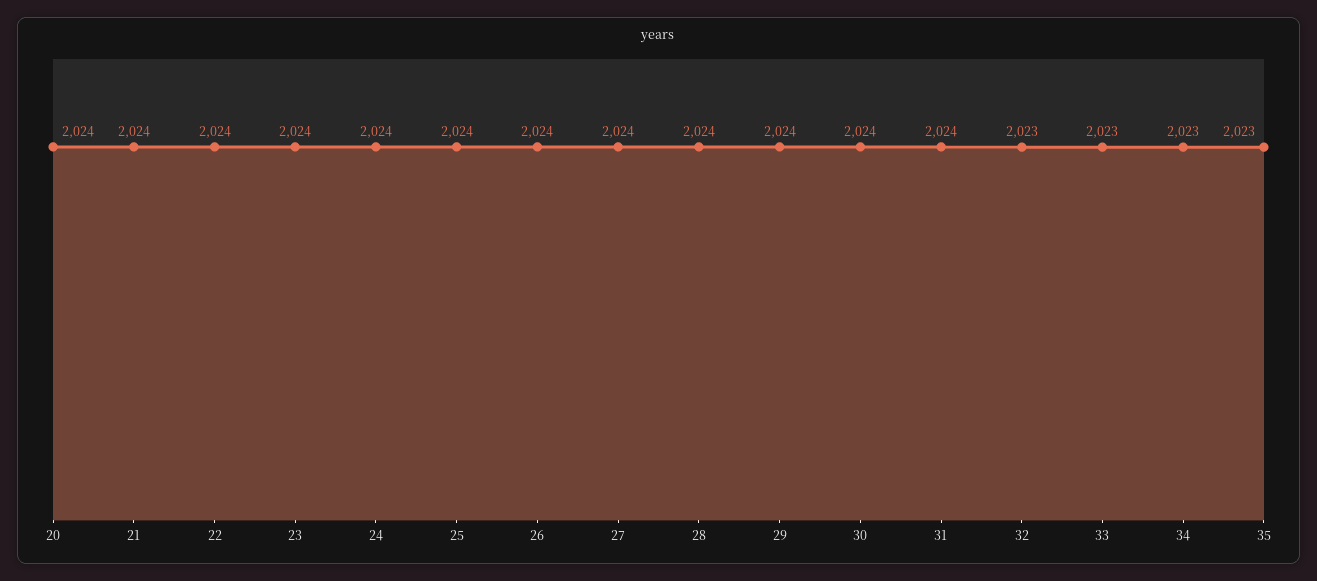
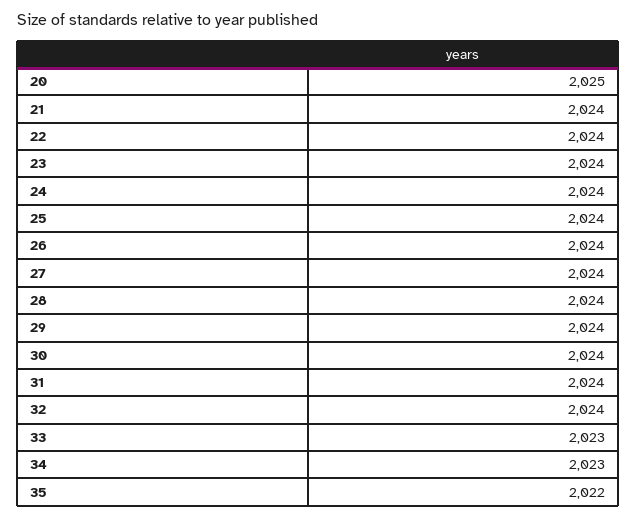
20: 2024 -> 2025
32: 2023 -> 2024
35: 2023 -> 2022

